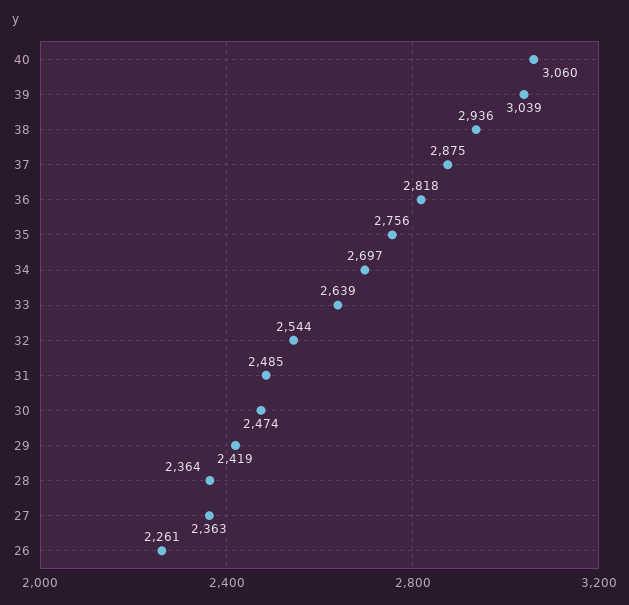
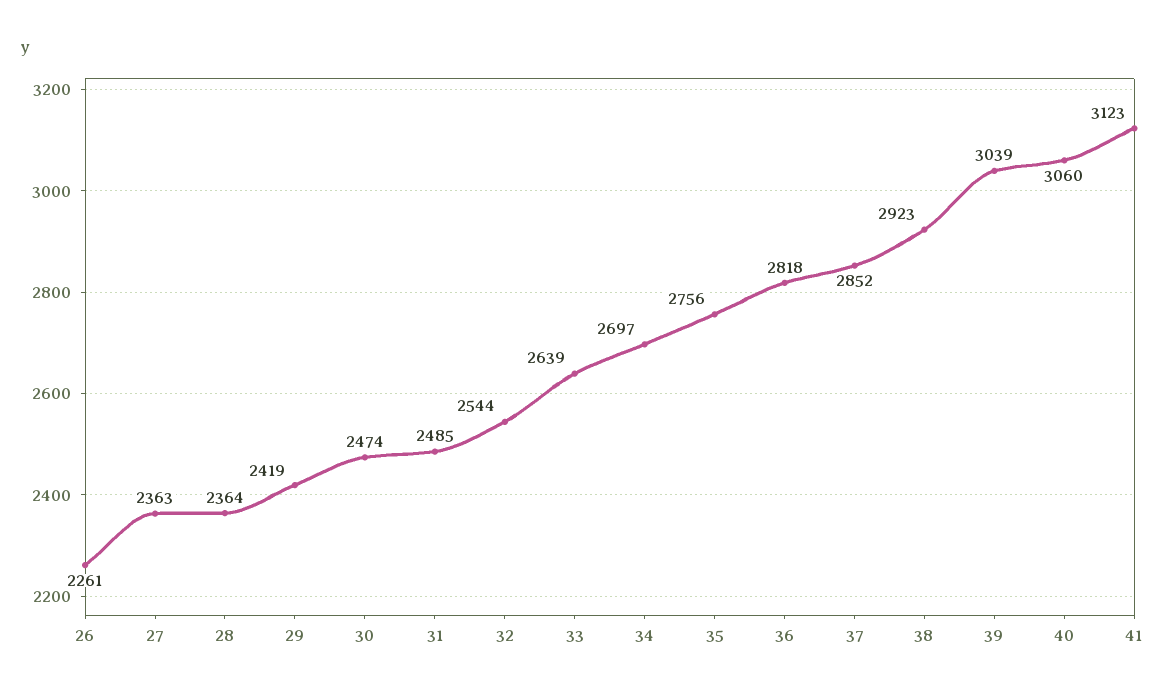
38: 2936 -> 2923
37: 2875 -> 2852
41: none -> 3123

